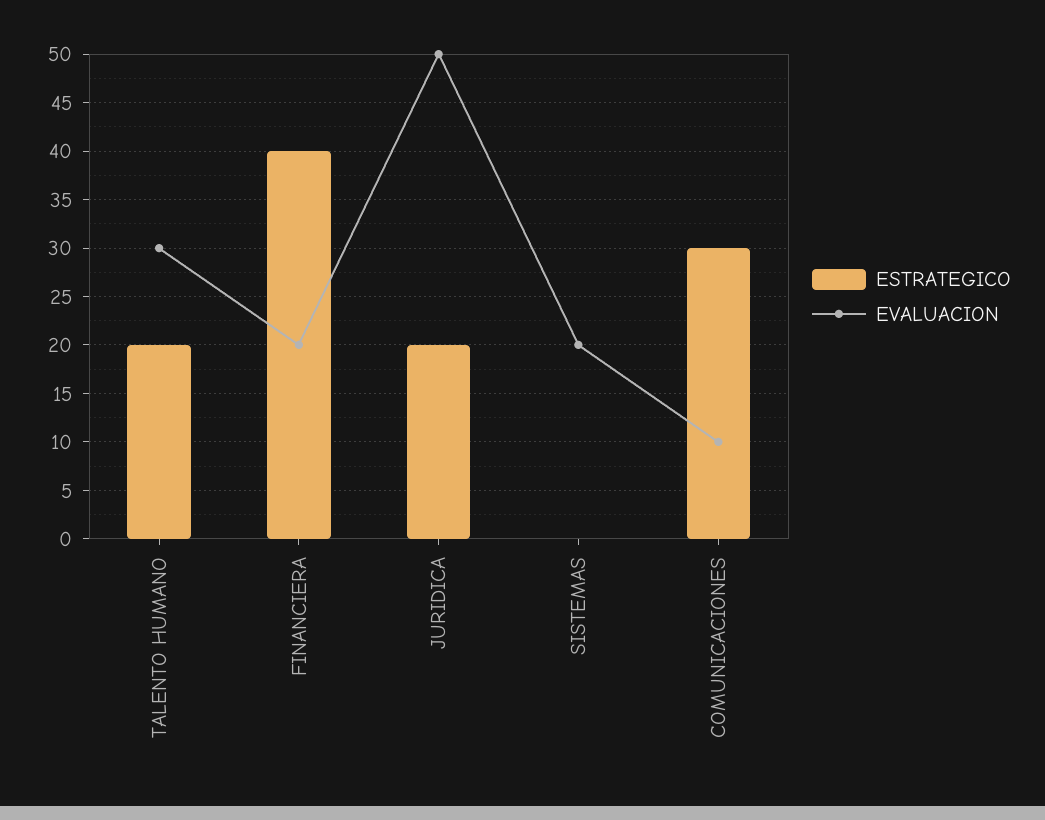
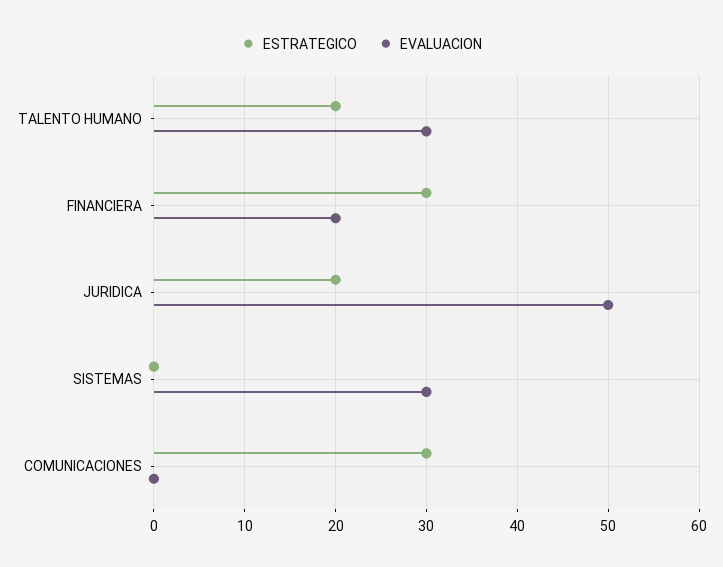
ESTRATEGICO, FINANCIERA: 40 -> 30
EVALUACION, SISTEMAS: 20 -> 30
EVALUACION, COMUNICACIONES: 10 -> 0

